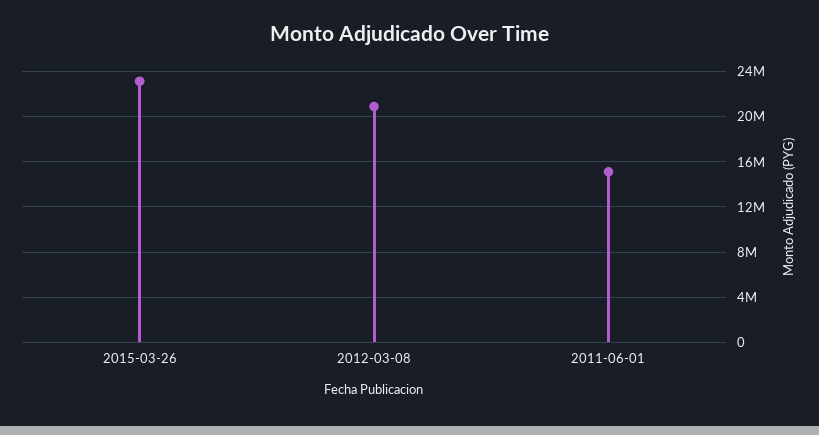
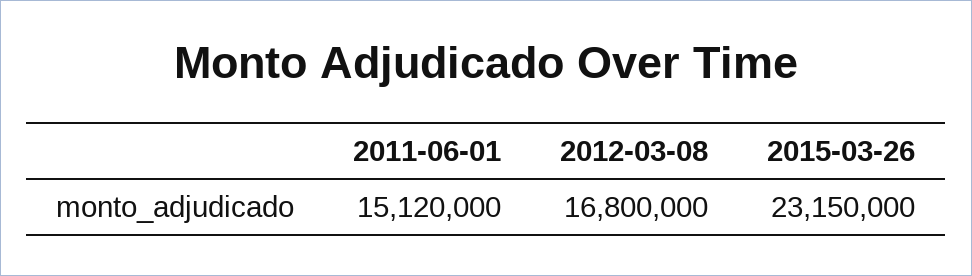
2012-03-08: 21000000 -> 16800000

